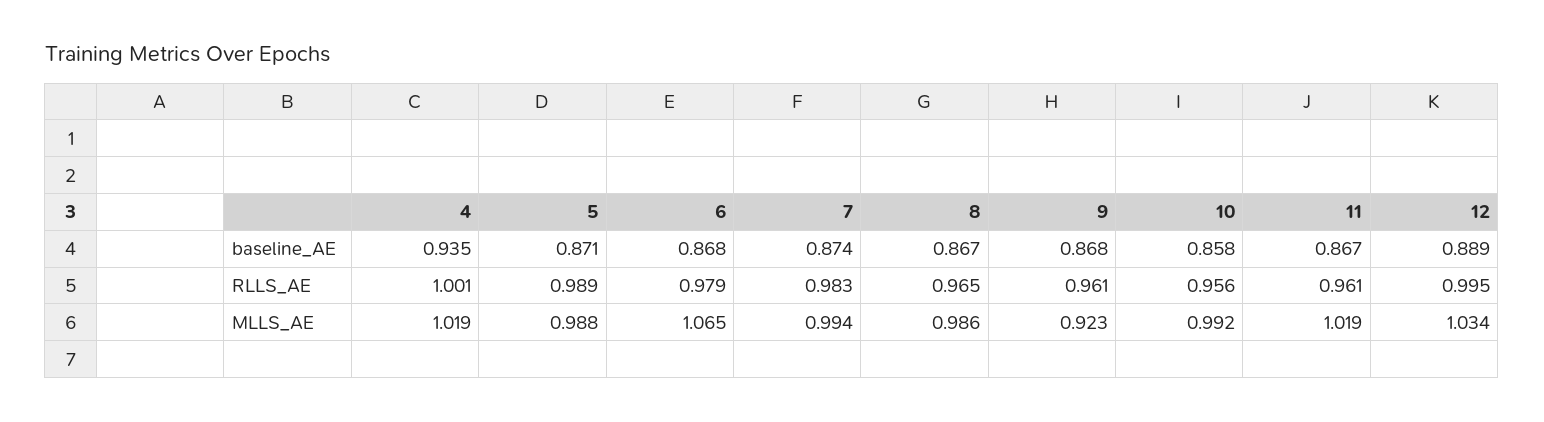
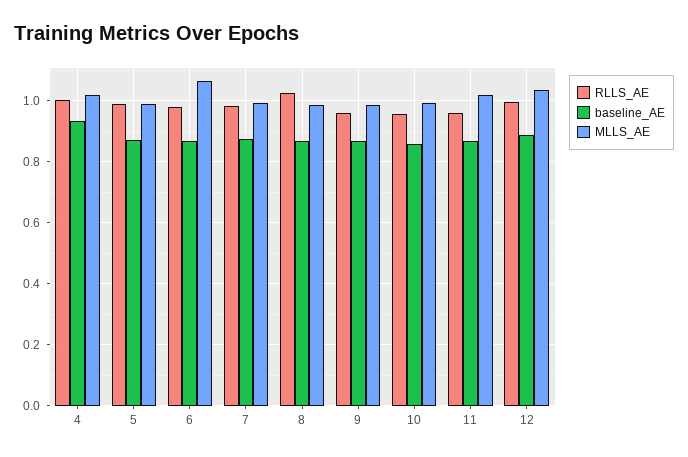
RLLS_AE, 8: 0.965 -> 1.02
MLLS_AE, 9: 0.923 -> 0.98

